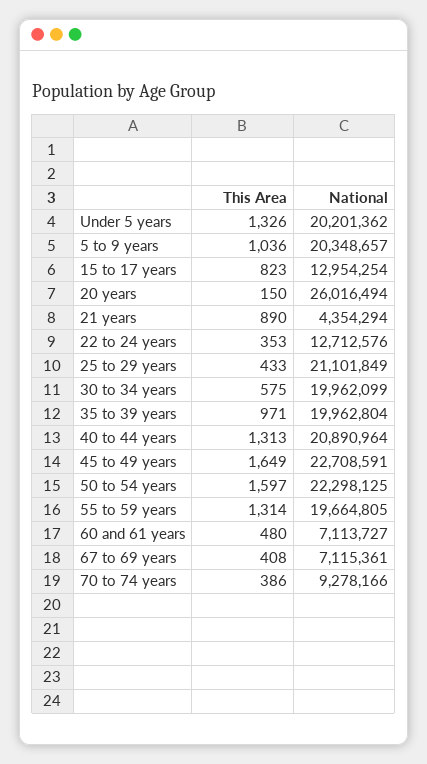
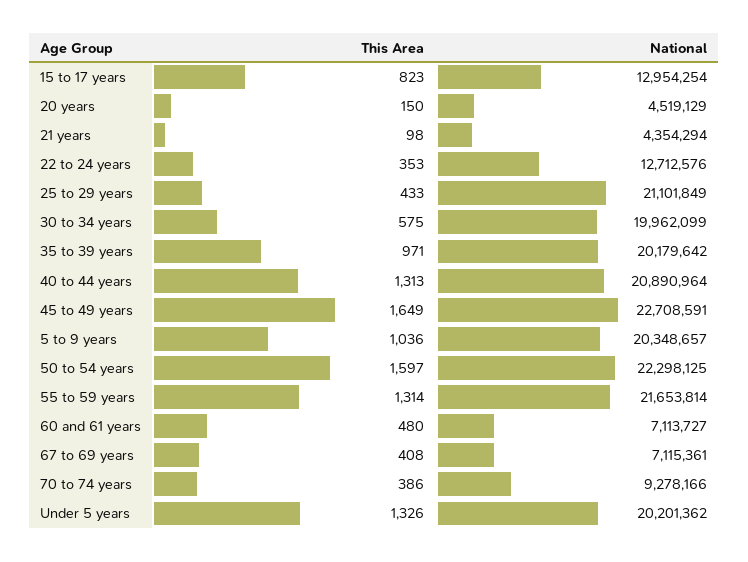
National, 20 years: 26016494 -> 4519129
This Area, 21 years: 890 -> 98
National, 35 to 39 years: 19962804 -> 20179642
National, 55 to 59 years: 19664805 -> 21653814

